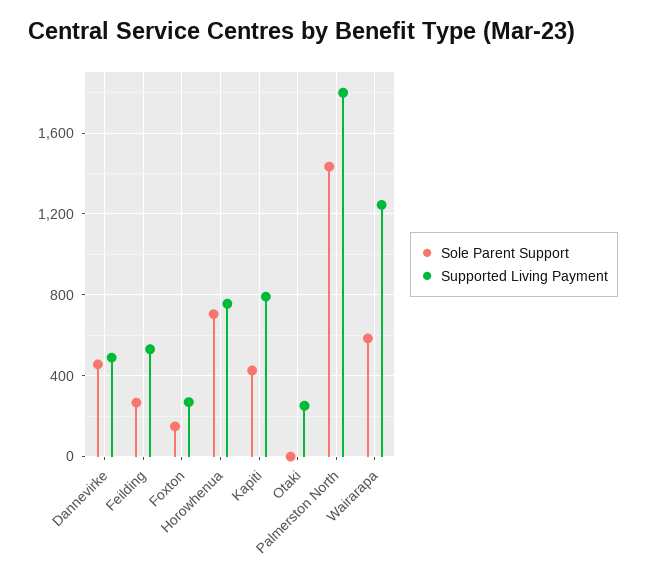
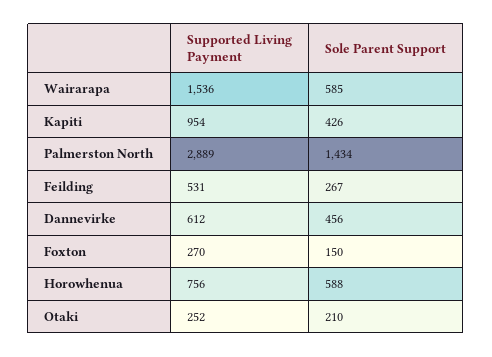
Supported Living Payment, Dannevirke: 500 -> 612
Sole Parent Support, Horowhenua: 700 -> 588
Supported Living Payment, Kapiti: 800 -> 954
Sole Parent Support, Otaki: 0 -> 210
Supported Living Payment, Palmerston North: 1800 -> 2889
Supported Living Payment, Wairarapa: 1250 -> 1536

